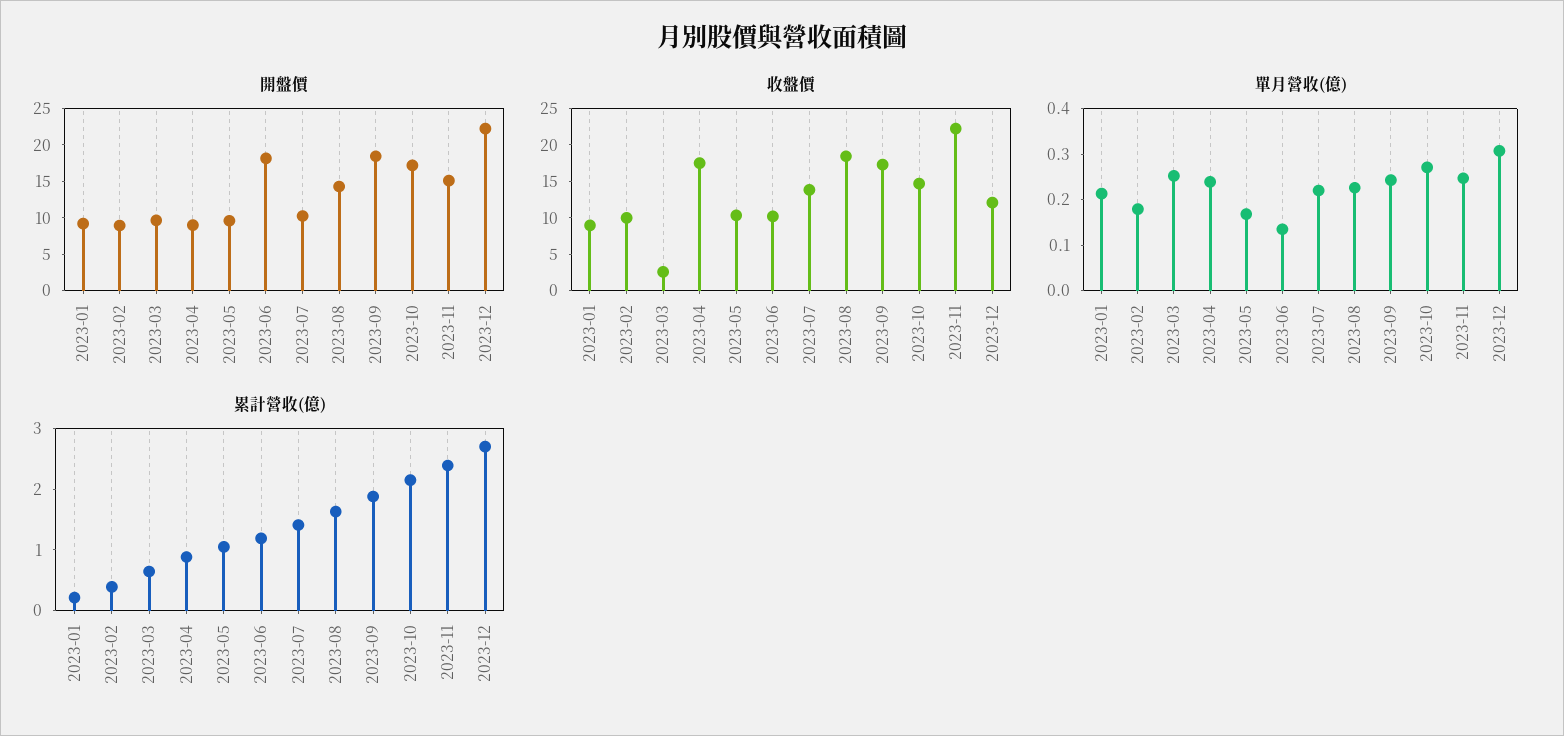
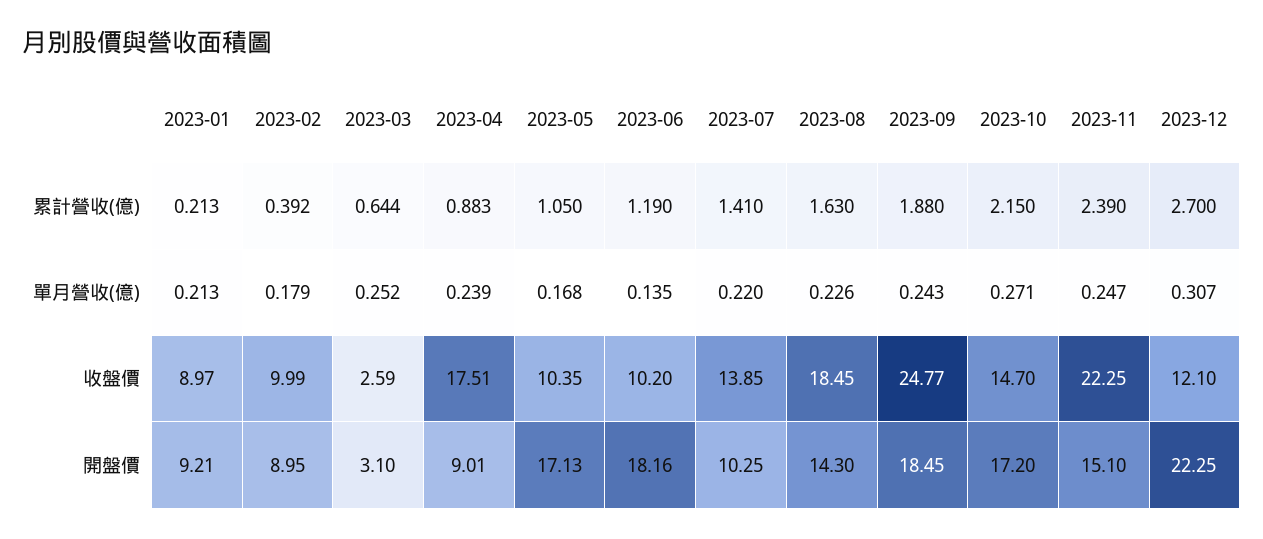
開盤價, 2023-03: 10 -> 3.1
開盤價, 2023-05: 10 -> 17.13
收盤價, 2023-09: 17.5 -> 24.77

